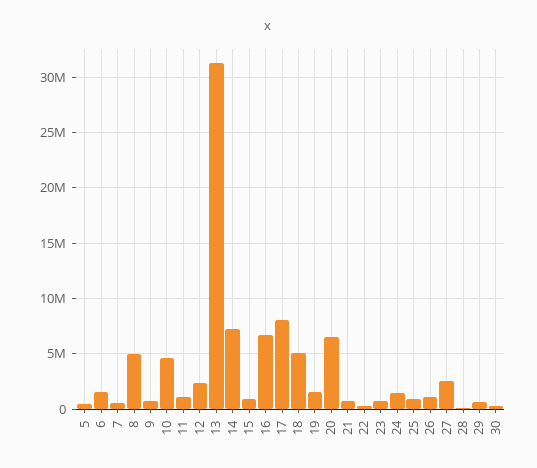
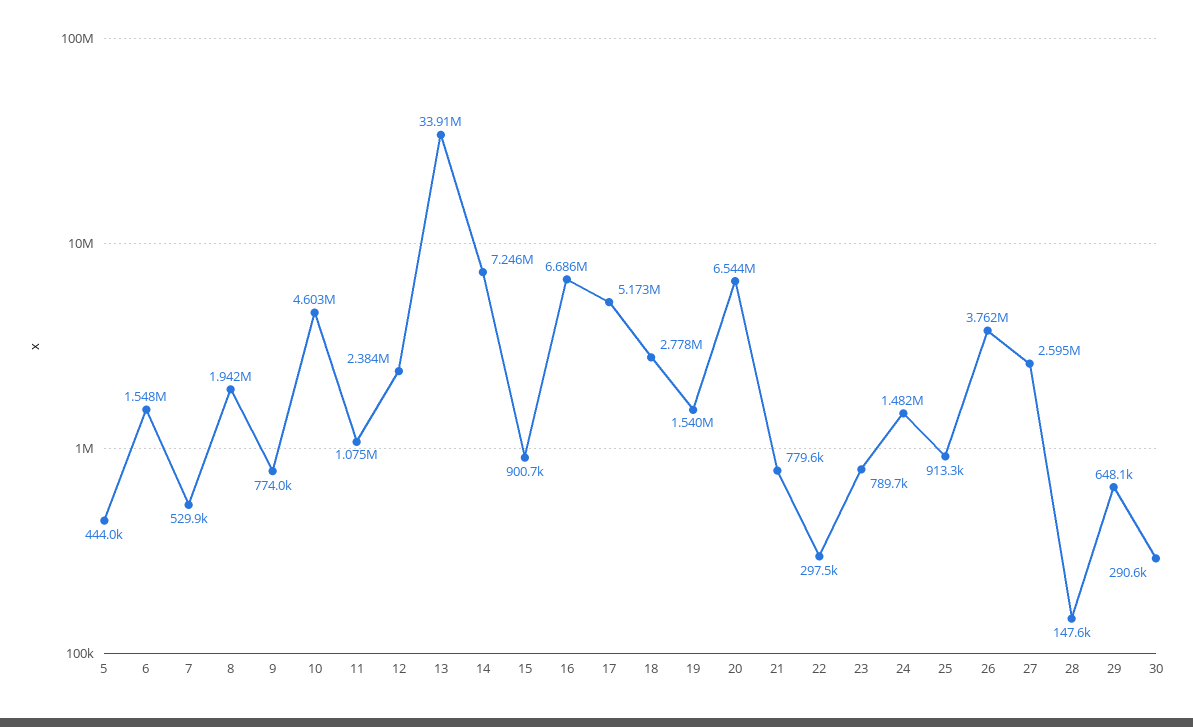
8: 5000000 -> 1942000
13: 31000000 -> 33910000
17: 8000000 -> 5173000
18: 5000000 -> 2778000
26: 1000000 -> 3762000

